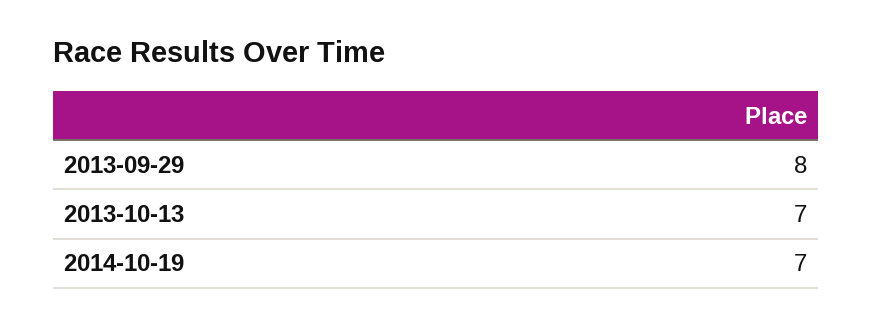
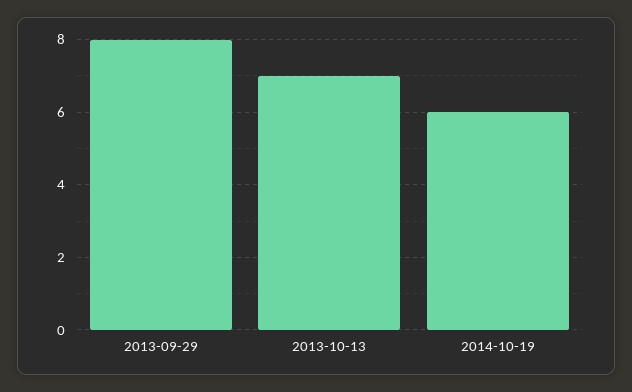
2014-10-19: 7 -> 6

